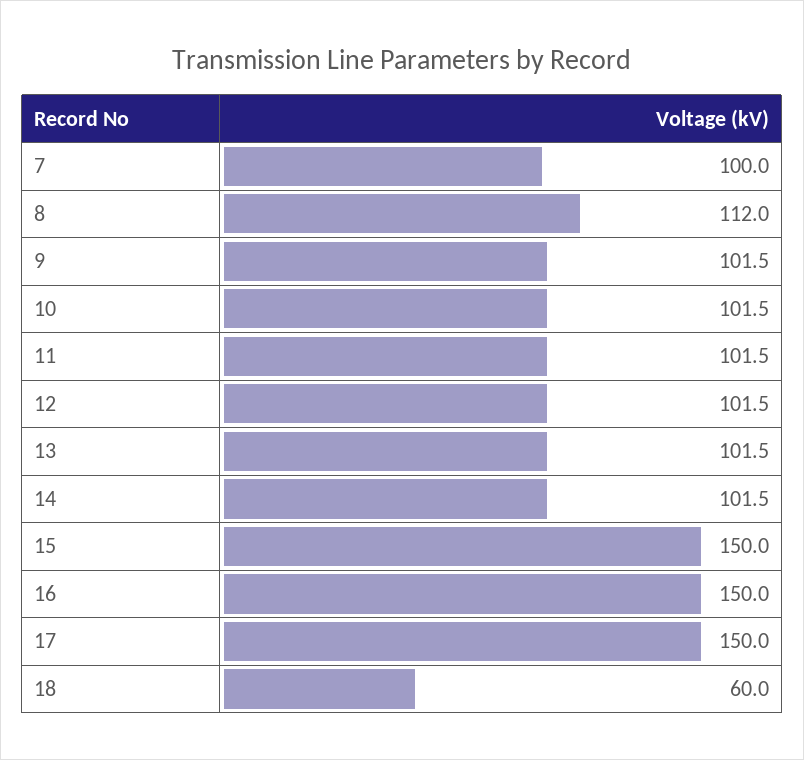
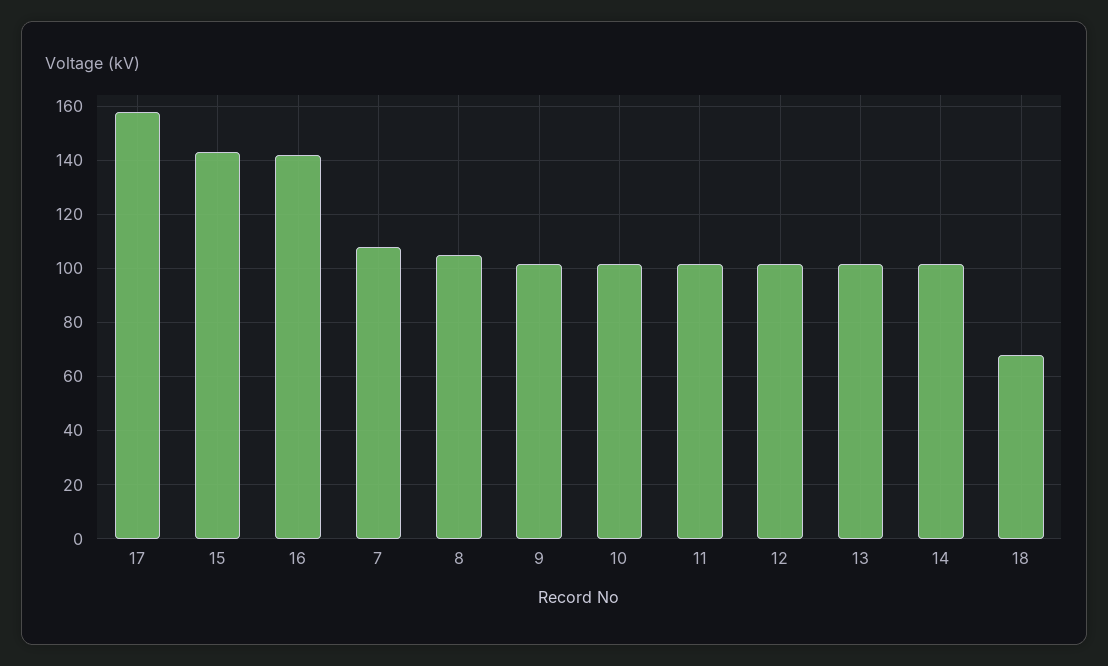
7: 100 -> 107.5
8: 112 -> 105
15: 150 -> 142.5
16: 150 -> 142.5
17: 150 -> 157.5
18: 60 -> 67.5

